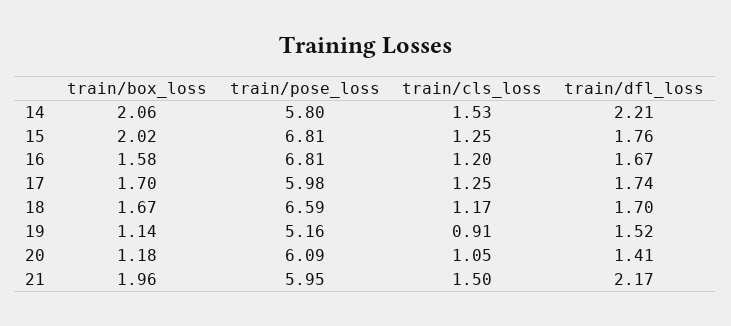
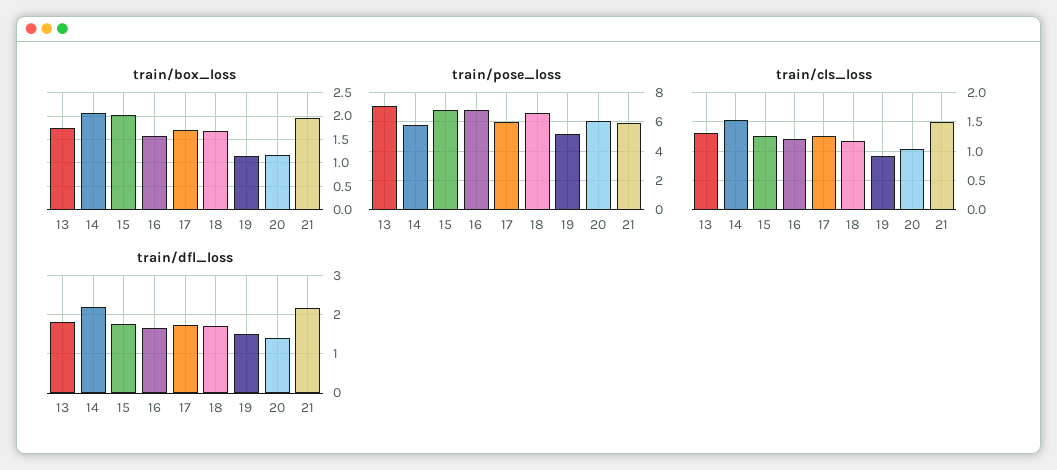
train/box_loss, 13: none -> 1.75
train/pose_loss, 13: none -> 7
train/cls_loss, 13: none -> 1.25
train/dfl_loss, 13: none -> 1.8

